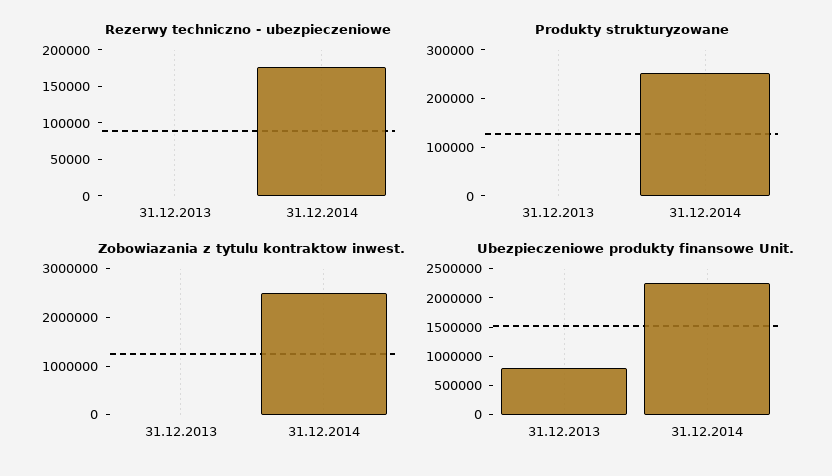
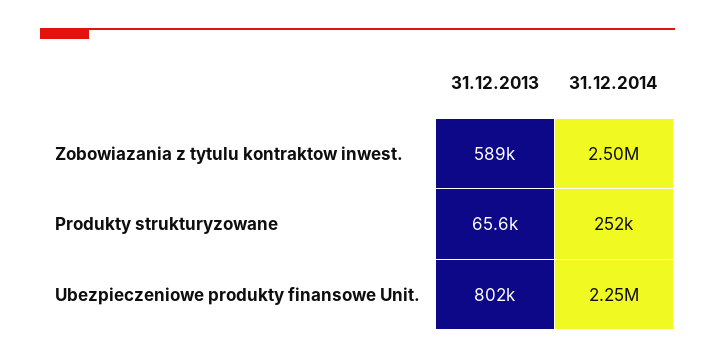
Rezerwy techniczno - ubezpieczeniowe, 31.12.2013: 0 -> none
Rezerwy techniczno - ubezpieczeniowe, 31.12.2014: 175000 -> none
Produkty strukturyzowane, 31.12.2013: 0 -> 65600
Zobowiazania z tytulu kontraktow inwest., 31.12.2013: 0 -> 589000

